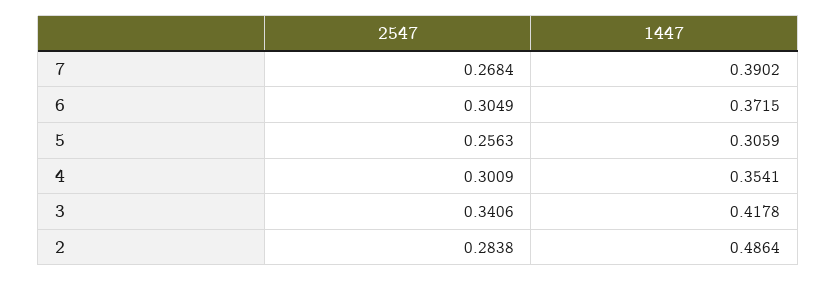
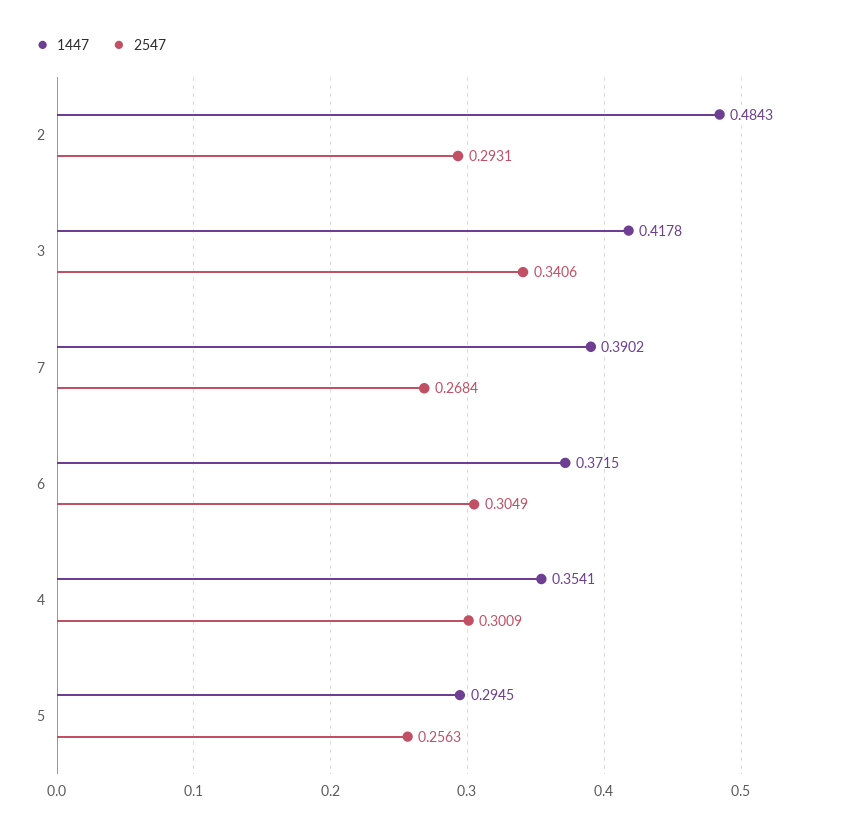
1447, 5: 0.3059 -> 0.2945
2547, 2: 0.2838 -> 0.2931
1447, 2: 0.4864 -> 0.4843

